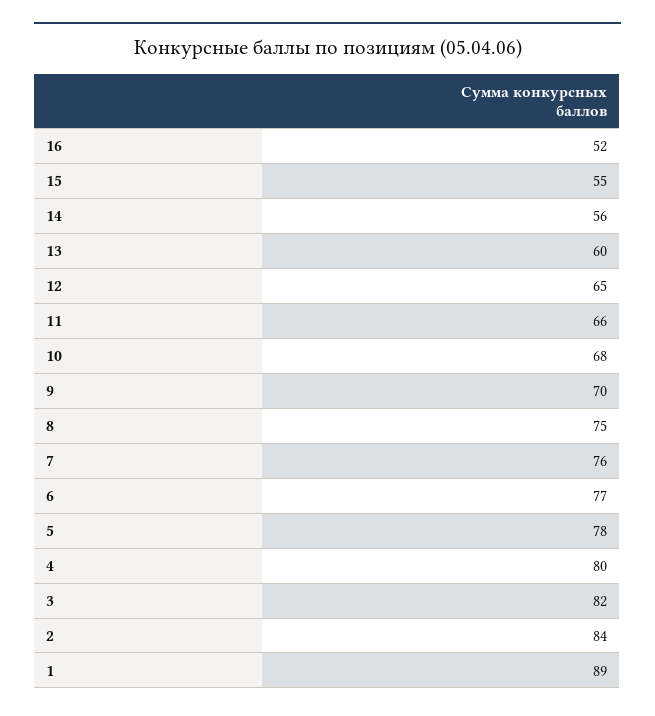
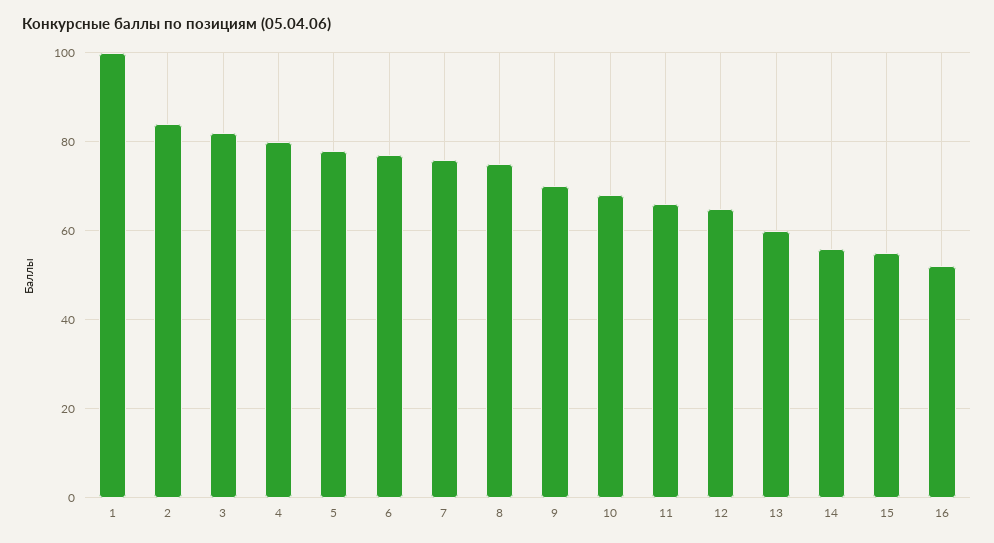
1: 89 -> 100

